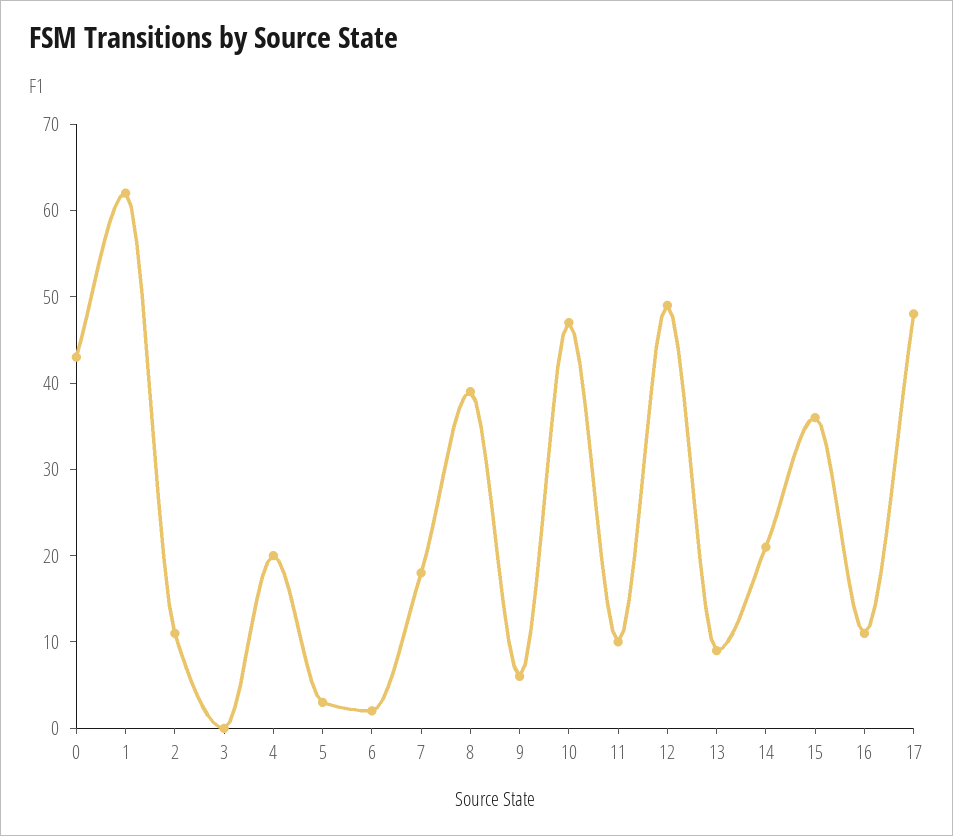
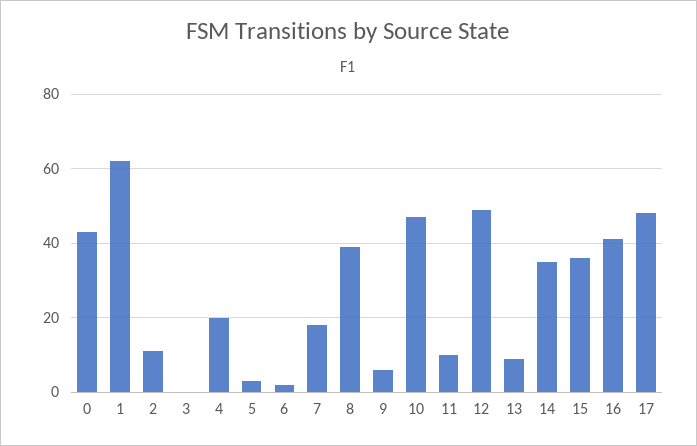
14: 21 -> 35
16: 11 -> 40

